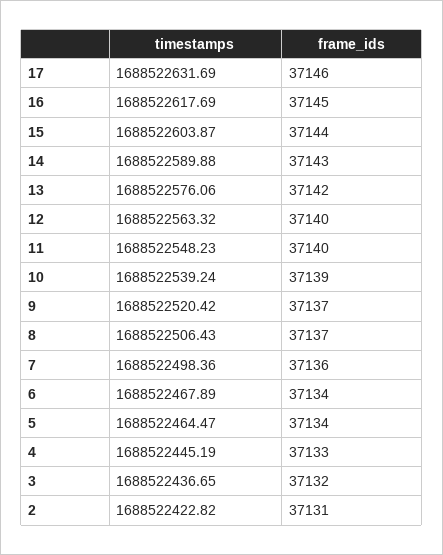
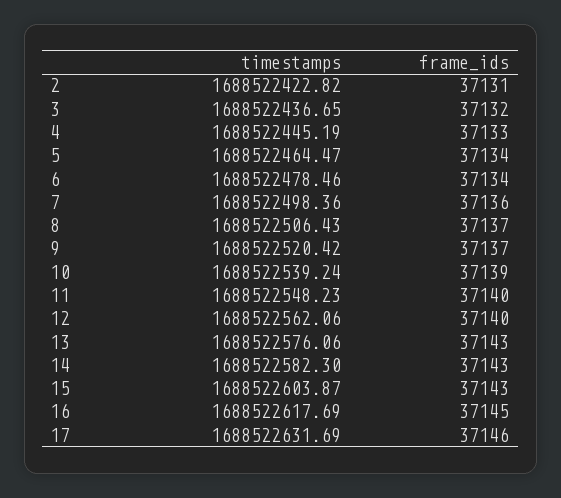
frame_ids, 15: 37144 -> 37143
timestamps, 14: 1688522589.88 -> 1688522582.3
frame_ids, 13: 37142 -> 37143
timestamps, 12: 1688522563.32 -> 1688522562.06
timestamps, 6: 1688522467.89 -> 1688522478.46

